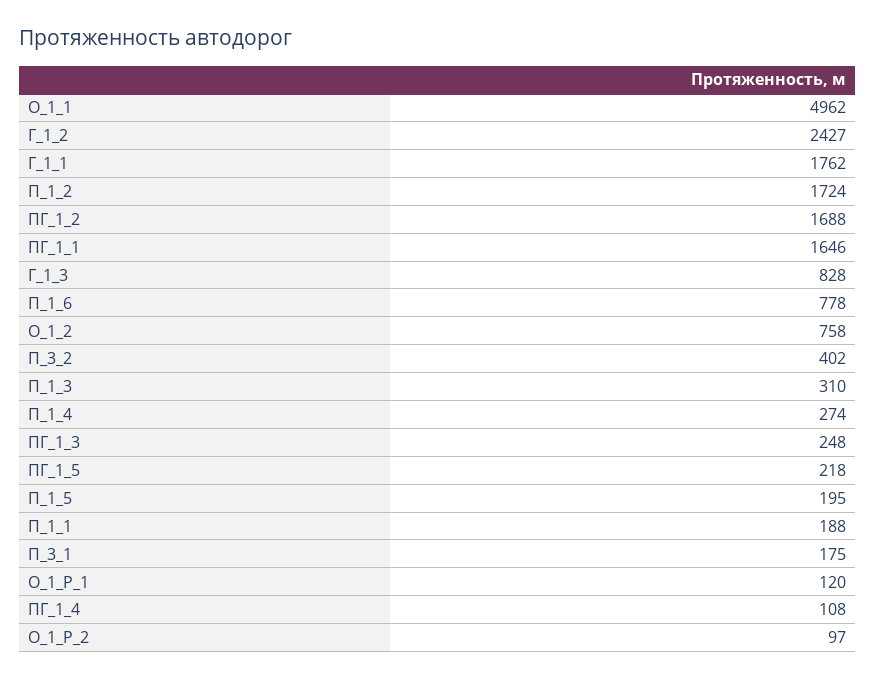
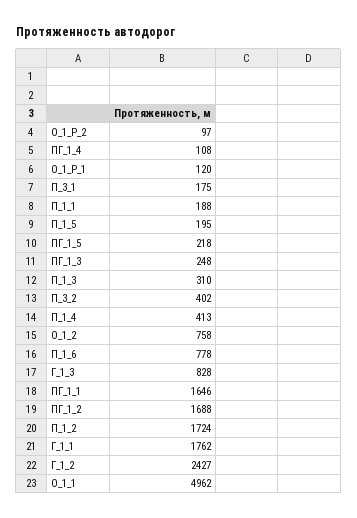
П_1_4: 274 -> 413

